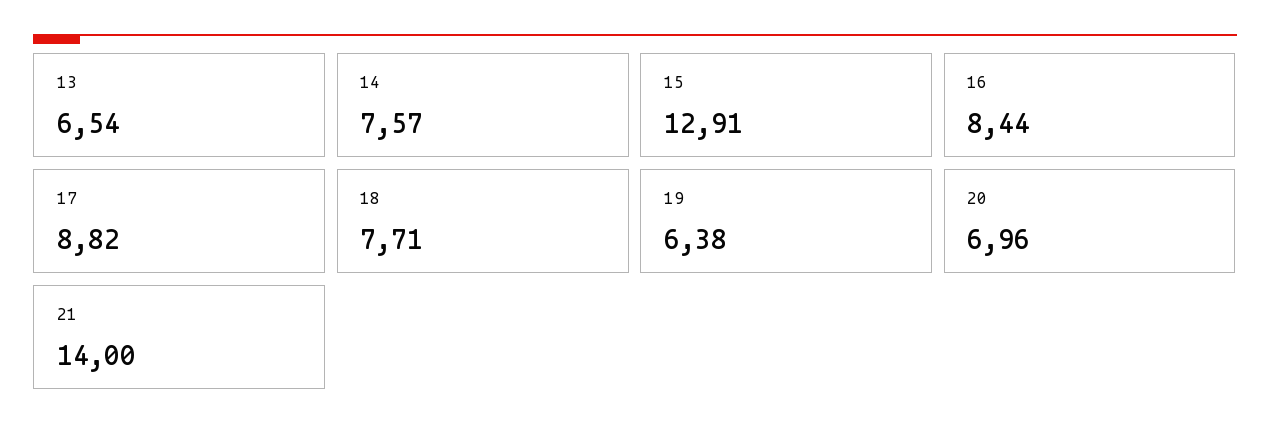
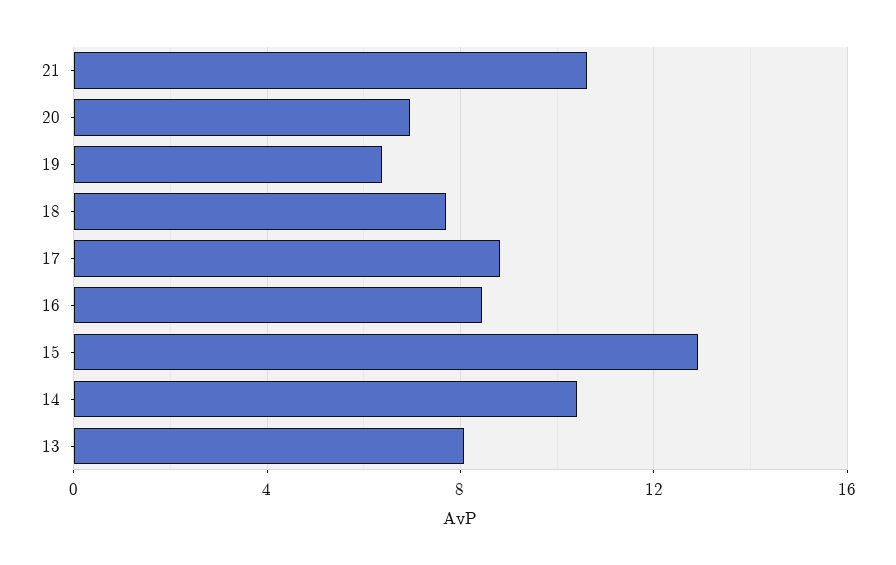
13: 6.54 -> 8
14: 7.57 -> 10.5
21: 14 -> 10.5

